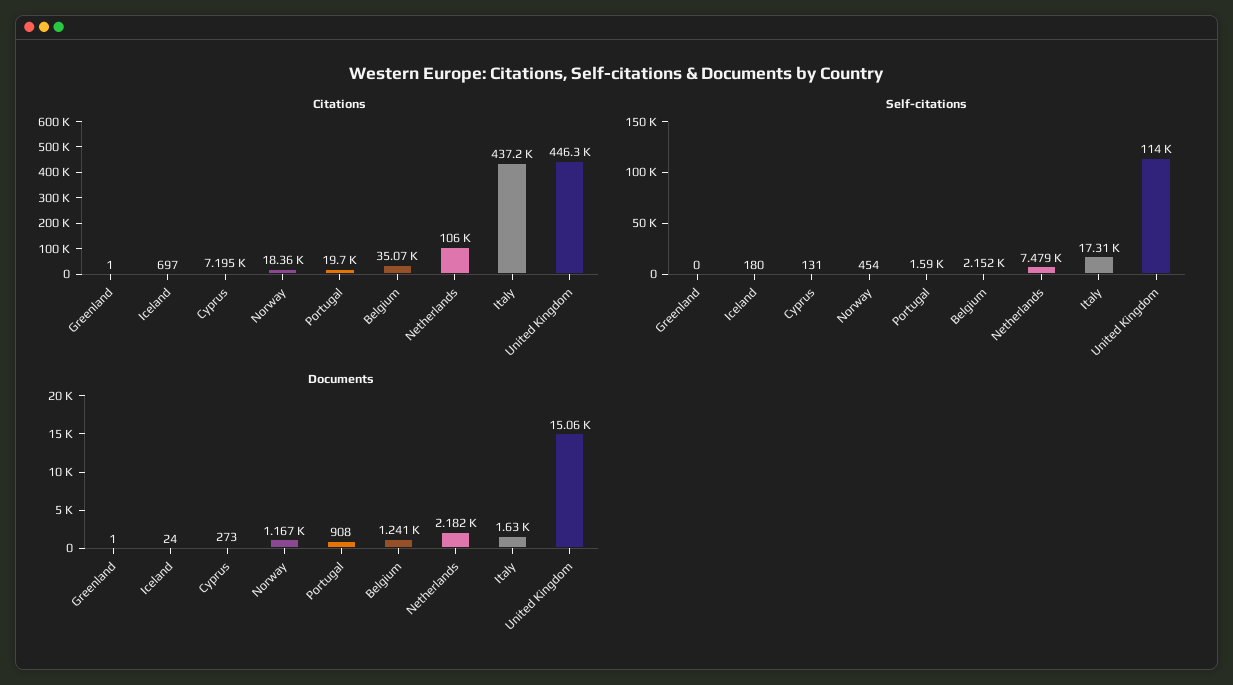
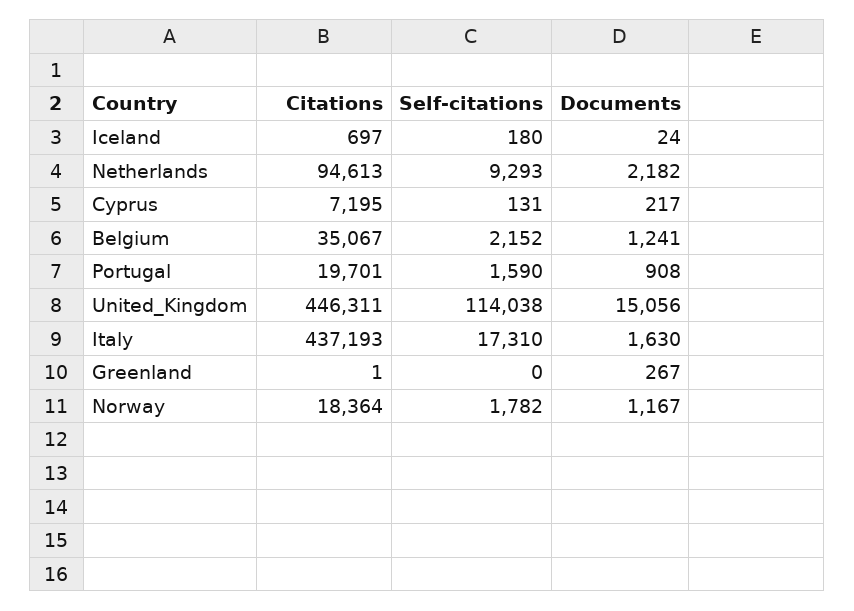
Citations, Netherlands: 106000 -> 94613
Self-citations, Norway: 454 -> 1782
Self-citations, Netherlands: 7479 -> 9293
Documents, Greenland: 1 -> 267
Documents, Cyprus: 273 -> 217

